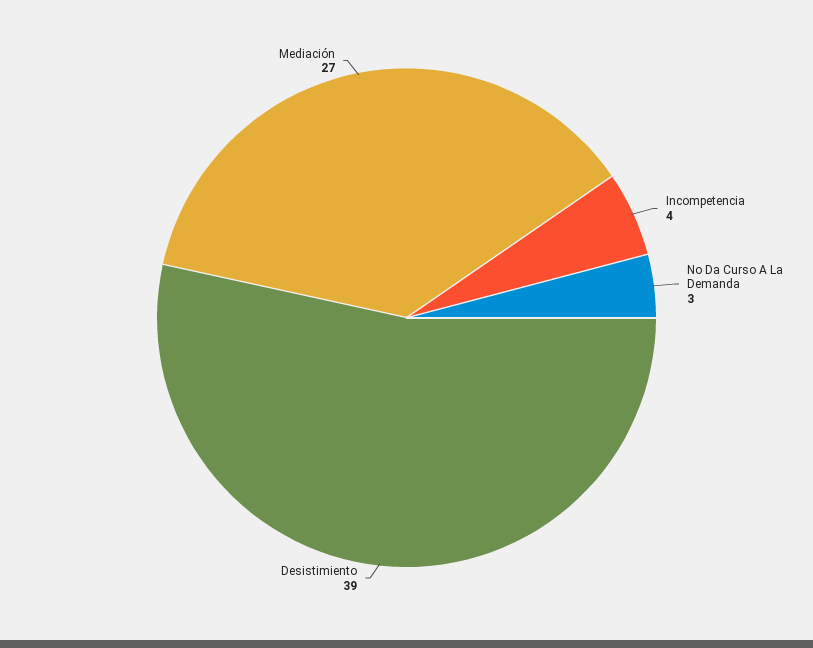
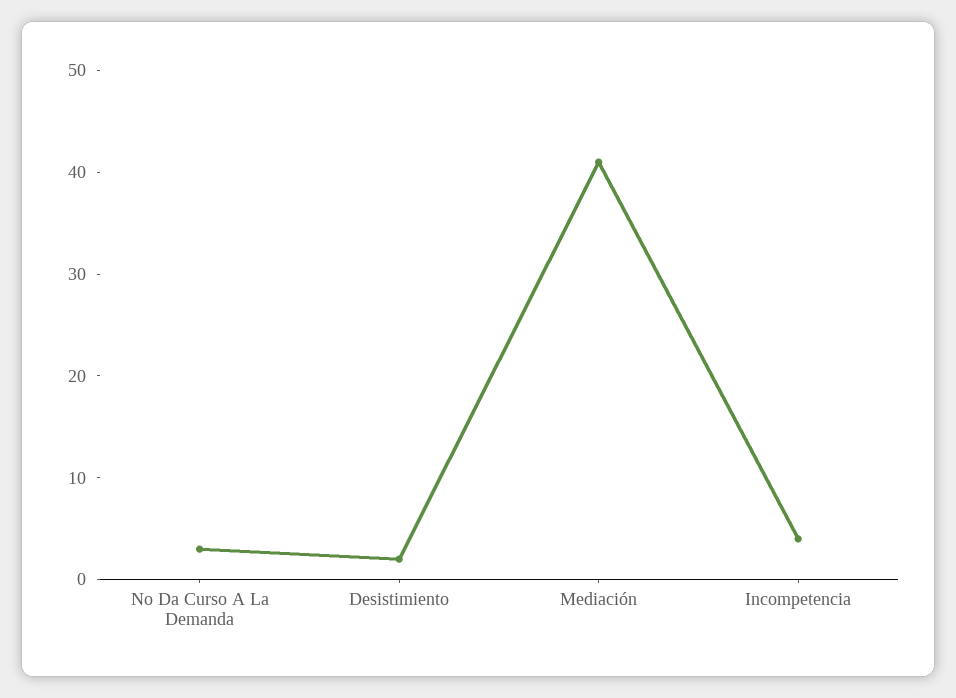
Desistimiento: 39 -> 2
Mediación: 27 -> 41

